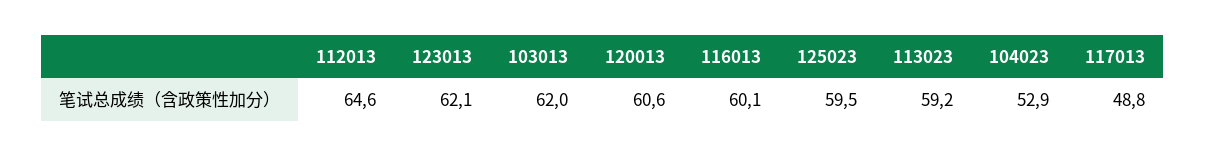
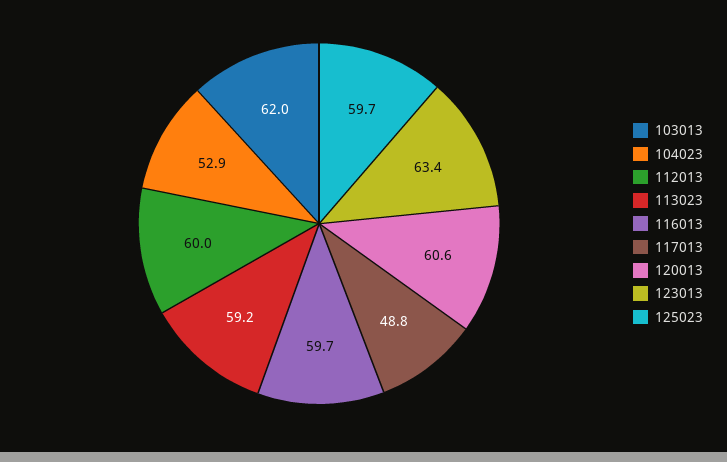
112013: 64.6 -> 60
123013: 62.1 -> 63.4
116013: 60.1 -> 59.7
125023: 59.5 -> 59.7

